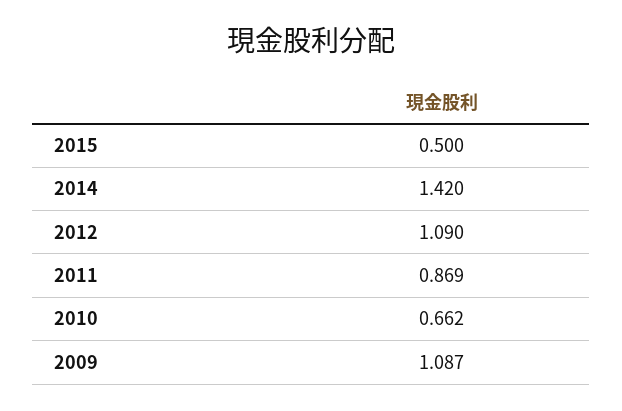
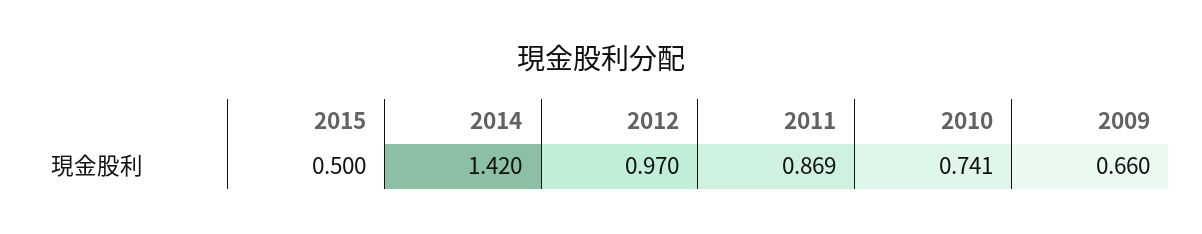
2012: 1.09 -> 0.97
2010: 0.662 -> 0.741
2009: 1.087 -> 0.66

